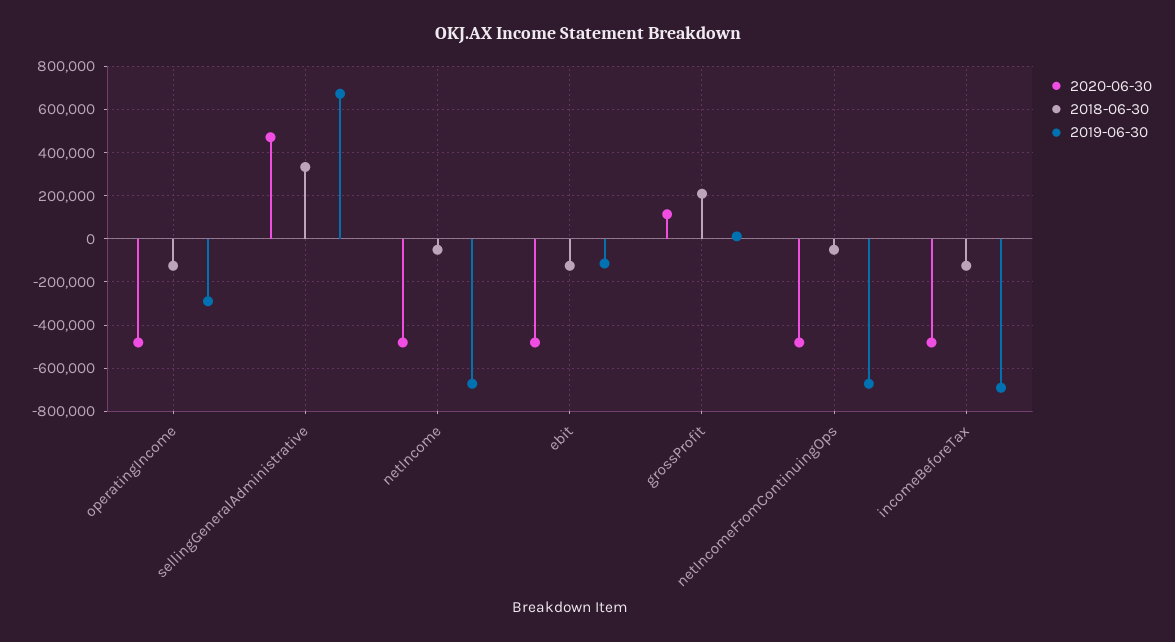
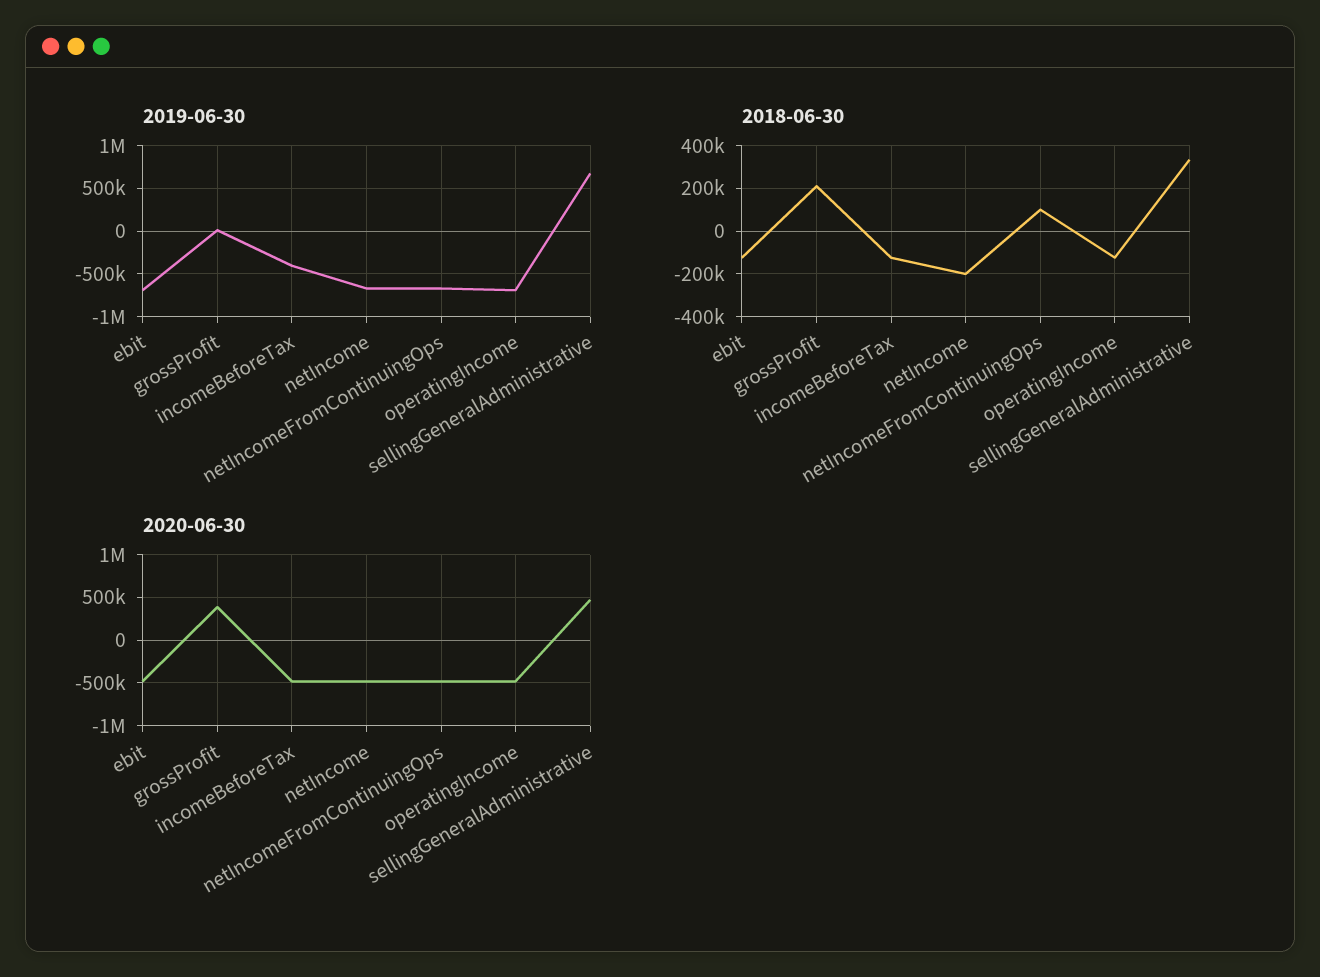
2019-06-30, operatingIncome: -300000 -> -700000
2018-06-30, netIncome: -50000 -> -200000
2019-06-30, ebit: -100000 -> -700000
2020-06-30, grossProfit: 100000 -> 400000
2018-06-30, netIncomeFromContinuingOps: -50000 -> 100000
2019-06-30, incomeBeforeTax: -700000 -> -400000

